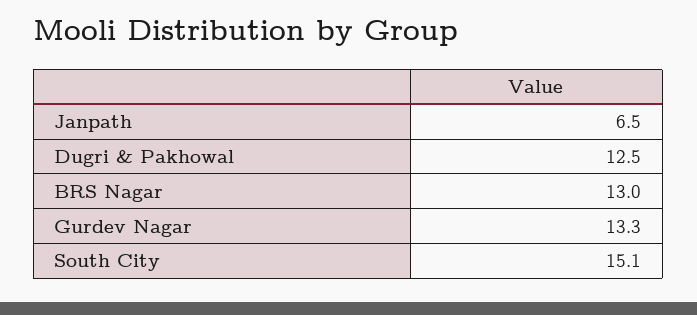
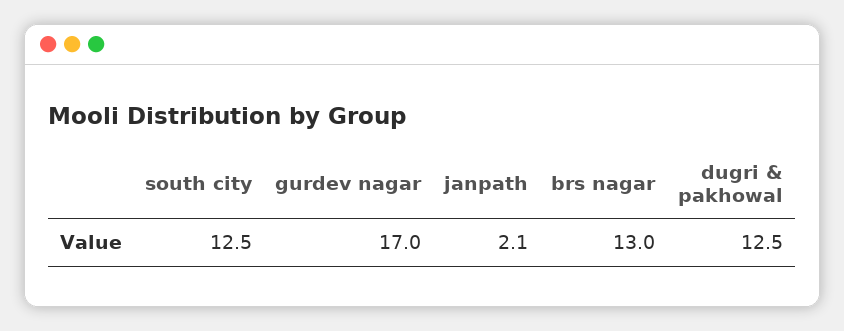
Janpath: 6.5 -> 2.1
Gurdev Nagar: 13.3 -> 17
South City: 15.1 -> 12.5

